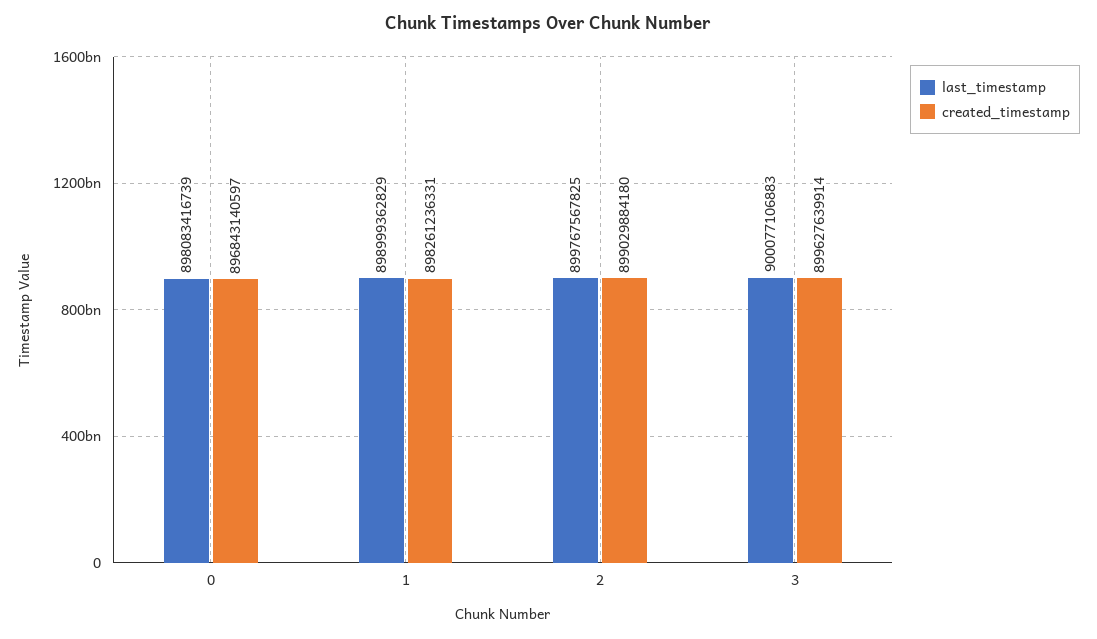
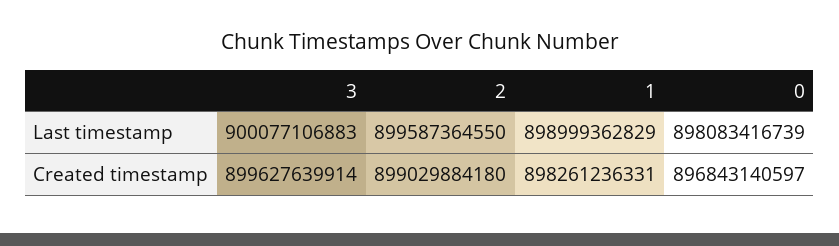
last_timestamp, 2: 899767567825 -> 899587364550

